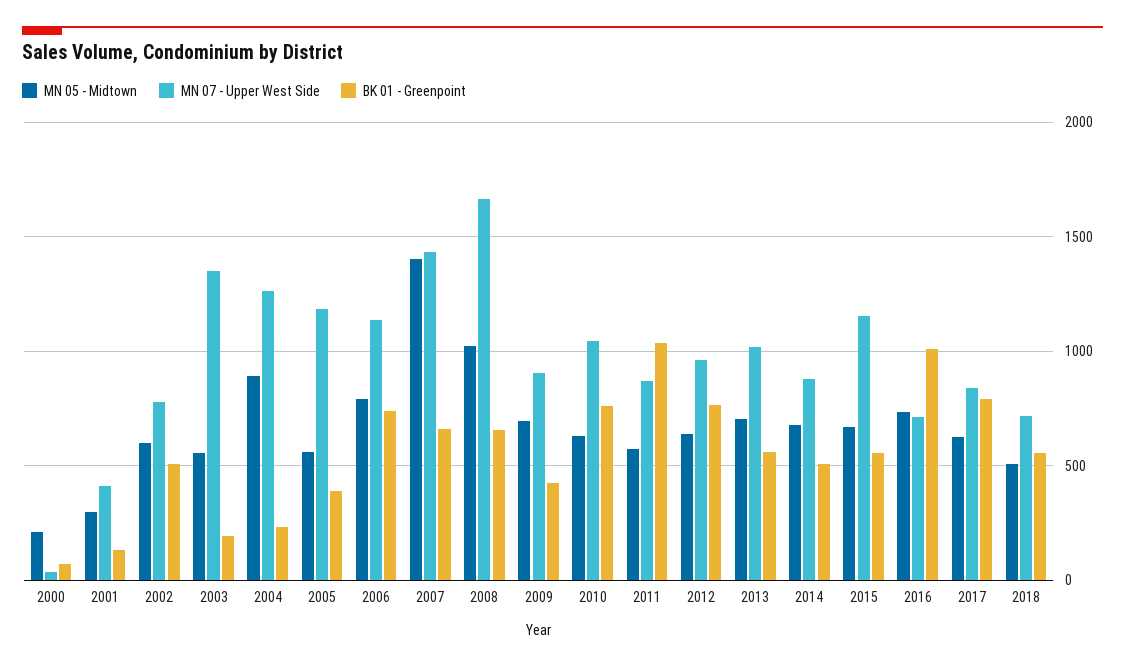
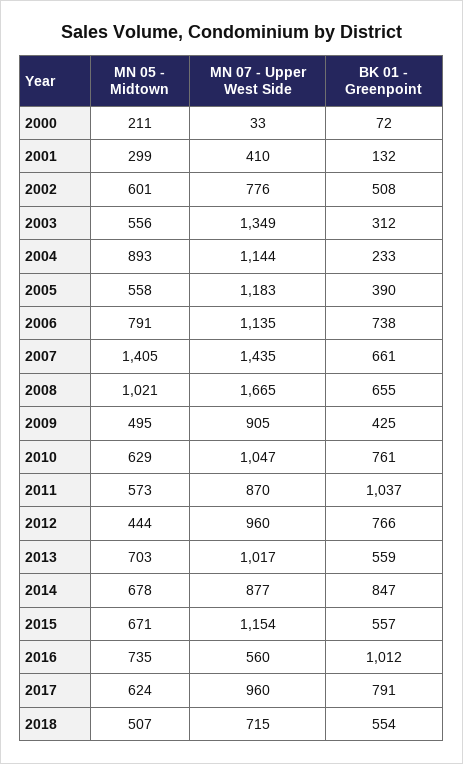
BK 01 - Greenpoint, 2003: 200 -> 312
MN 07 - Upper West Side, 2004: 1250 -> 1144
MN 05 - Midtown, 2009: 700 -> 495
MN 05 - Midtown, 2012: 650 -> 444
BK 01 - Greenpoint, 2014: 500 -> 847
MN 07 - Upper West Side, 2016: 700 -> 560
MN 07 - Upper West Side, 2017: 850 -> 960

